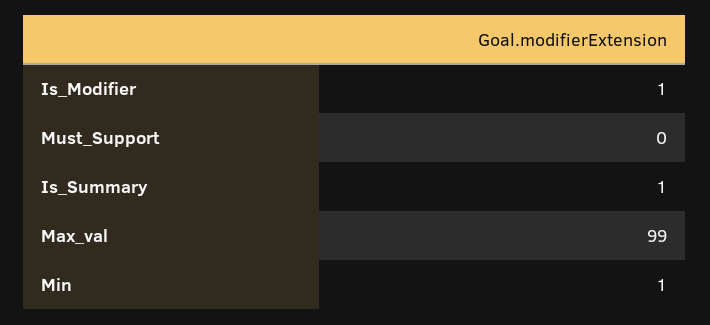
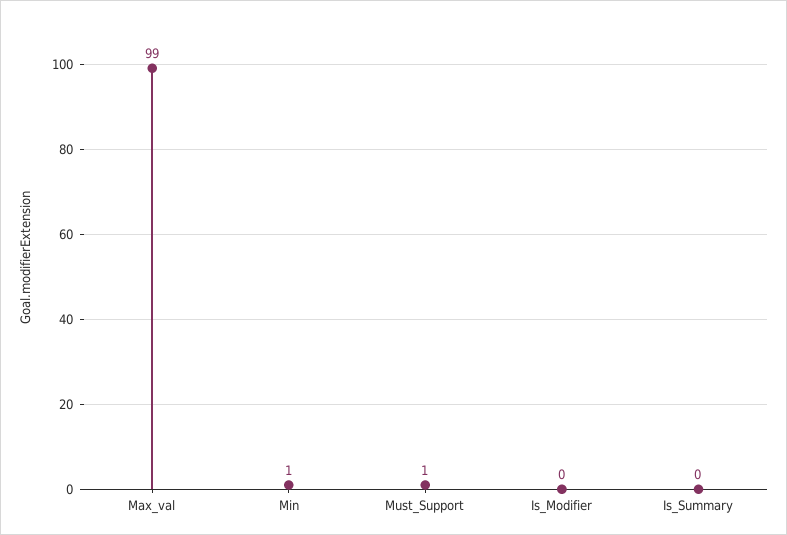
Is_Modifier: 1 -> 0
Must_Support: 0 -> 1
Is_Summary: 1 -> 0

